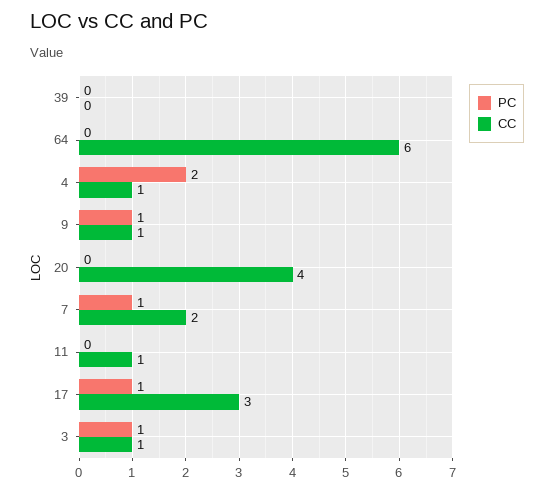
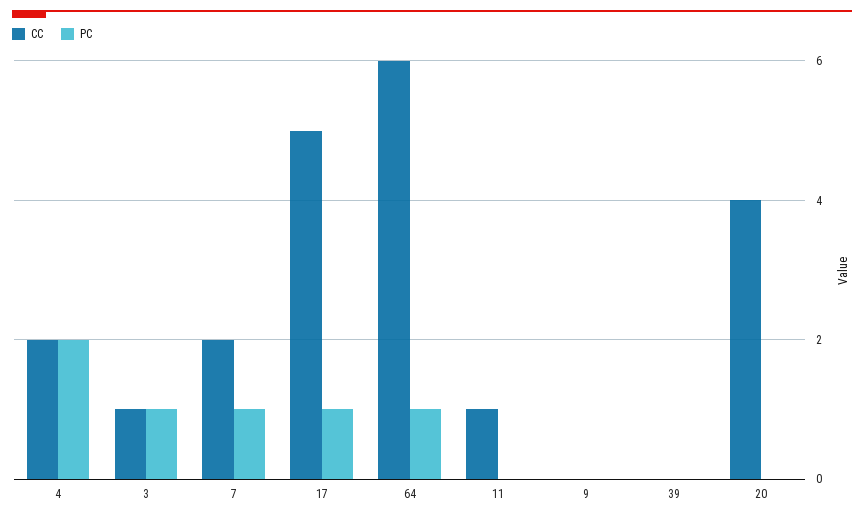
PC, 64: 0 -> 1
CC, 4: 1 -> 2
PC, 9: 1 -> 0
CC, 9: 1 -> 0
CC, 17: 3 -> 5

